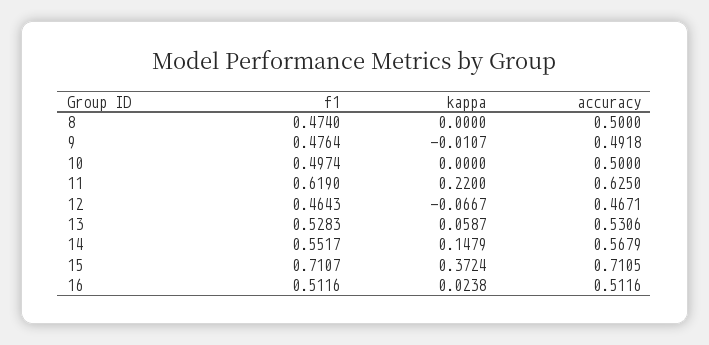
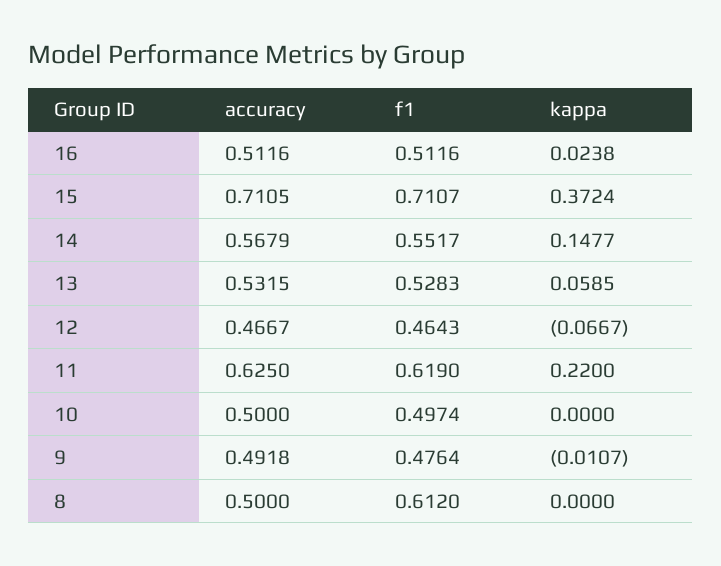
f1, 8: 0.474 -> 0.612
accuracy, 12: 0.4671 -> 0.4667
kappa, 13: 0.0587 -> 0.0585
accuracy, 13: 0.5306 -> 0.5315
kappa, 14: 0.1479 -> 0.1477

